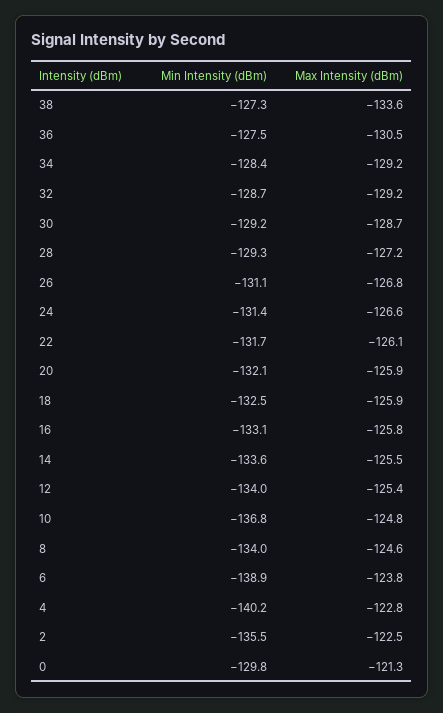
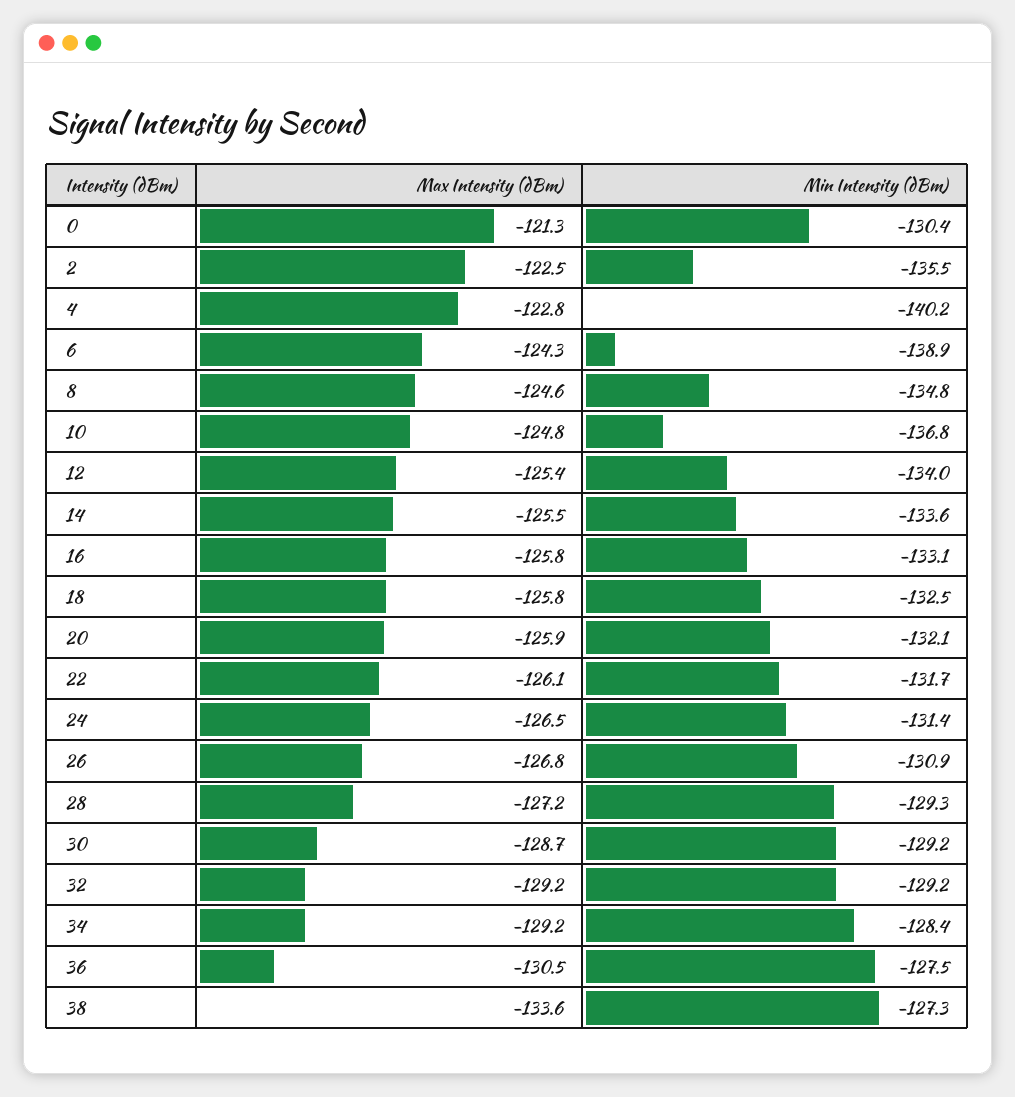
Min Intensity (dBm), 32: -128.7 -> -129.2
Min Intensity (dBm), 26: -131.1 -> -130.9
Max Intensity (dBm), 24: -126.6 -> -126.5
Max Intensity (dBm), 18: -125.9 -> -125.8
Min Intensity (dBm), 8: -134 -> -134.8
Max Intensity (dBm), 6: -123.8 -> -124.3
Min Intensity (dBm), 0: -129.8 -> -130.4

